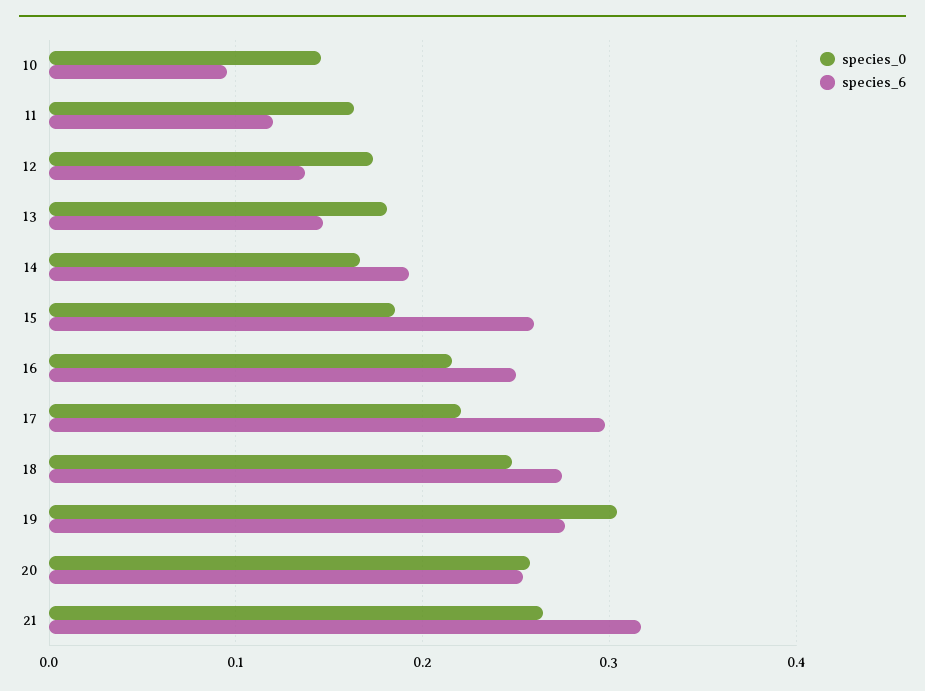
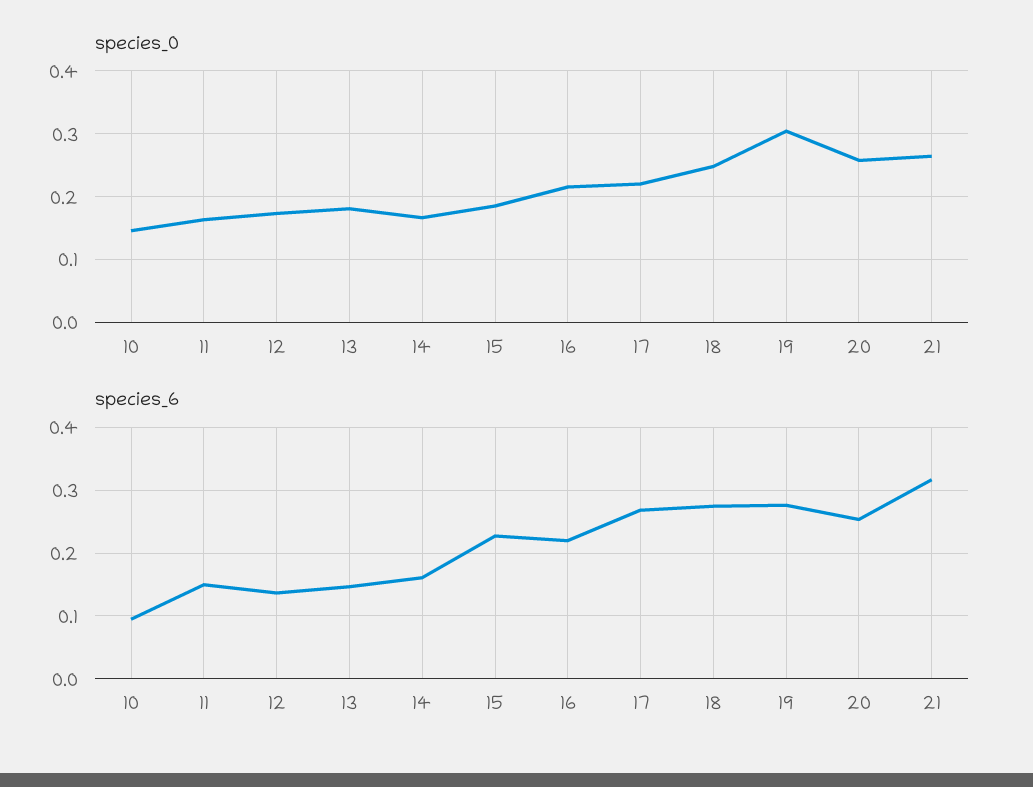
species_6, 11: 0.12 -> 0.15
species_6, 14: 0.19 -> 0.16
species_6, 15: 0.26 -> 0.23
species_6, 16: 0.25 -> 0.22
species_6, 17: 0.3 -> 0.27

